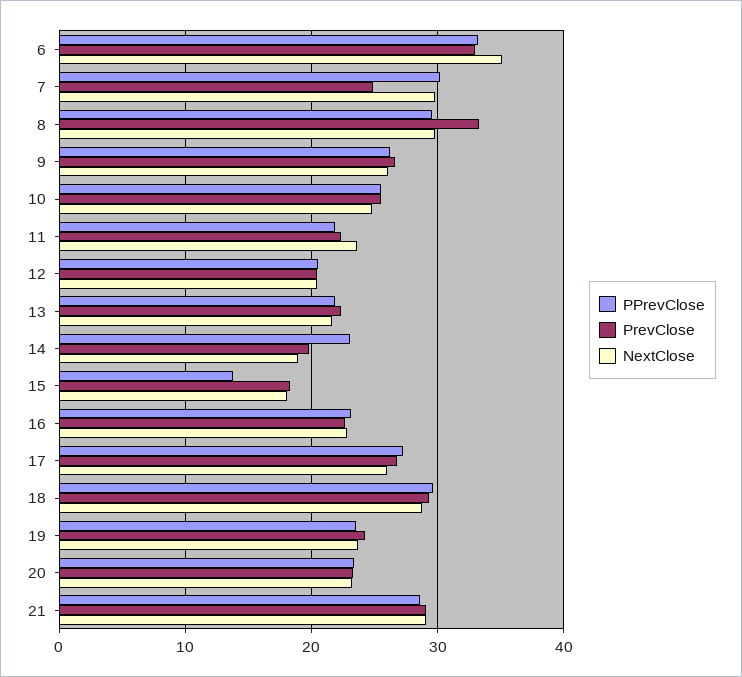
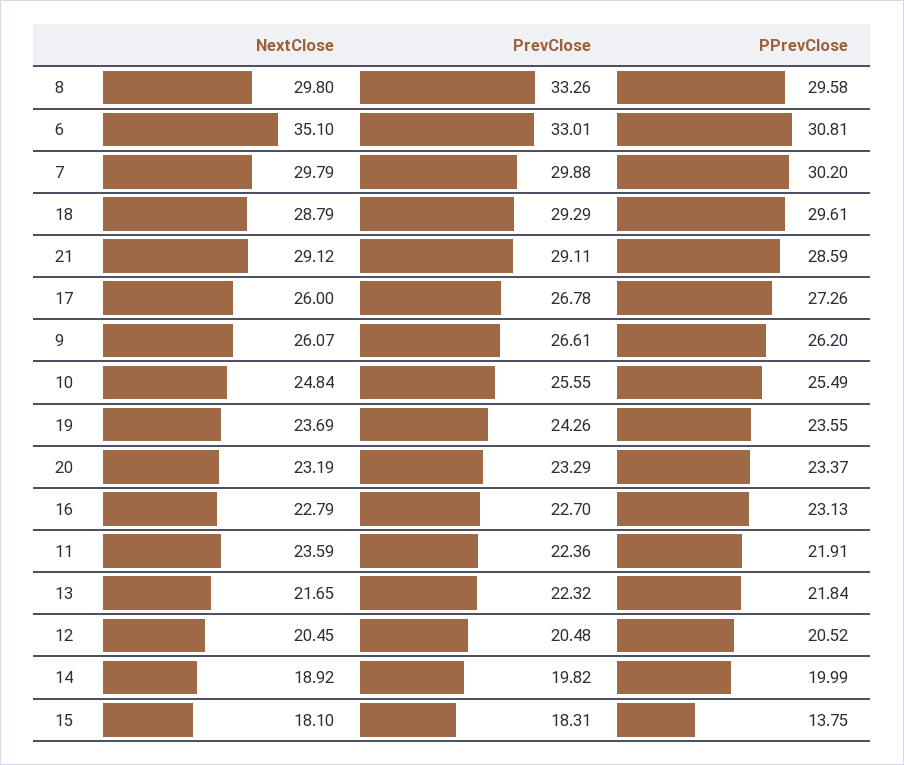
PPrevClose, 6: 33 -> 30.81
PrevClose, 7: 25 -> 29.88
PPrevClose, 14: 23 -> 19.99

